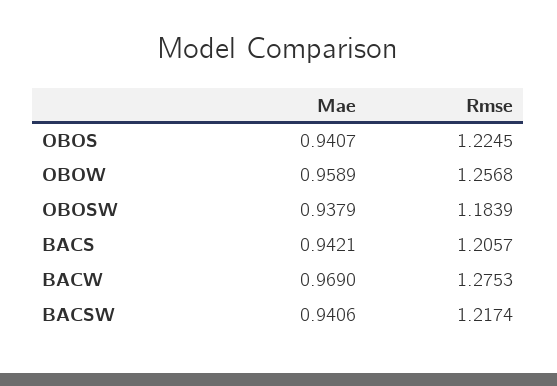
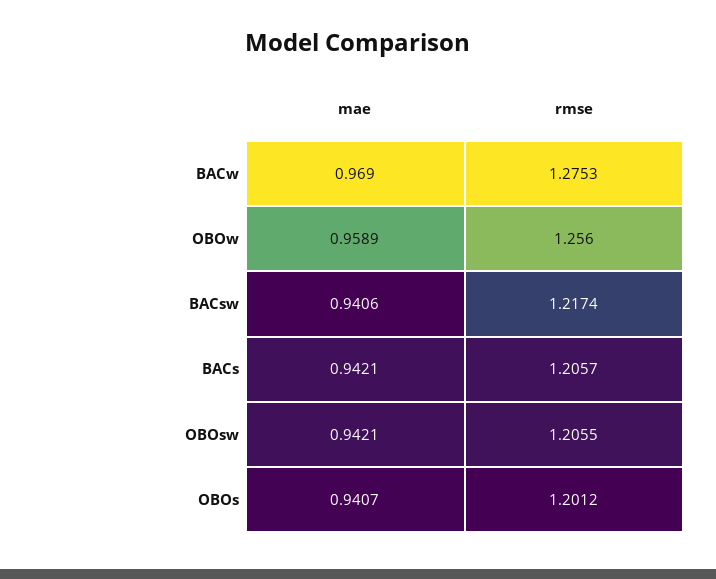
Rmse, OBOS: 1.2245 -> 1.2012
Rmse, OBOW: 1.2568 -> 1.256
Mae, OBOSW: 0.9379 -> 0.9421
Rmse, OBOSW: 1.1839 -> 1.2055

